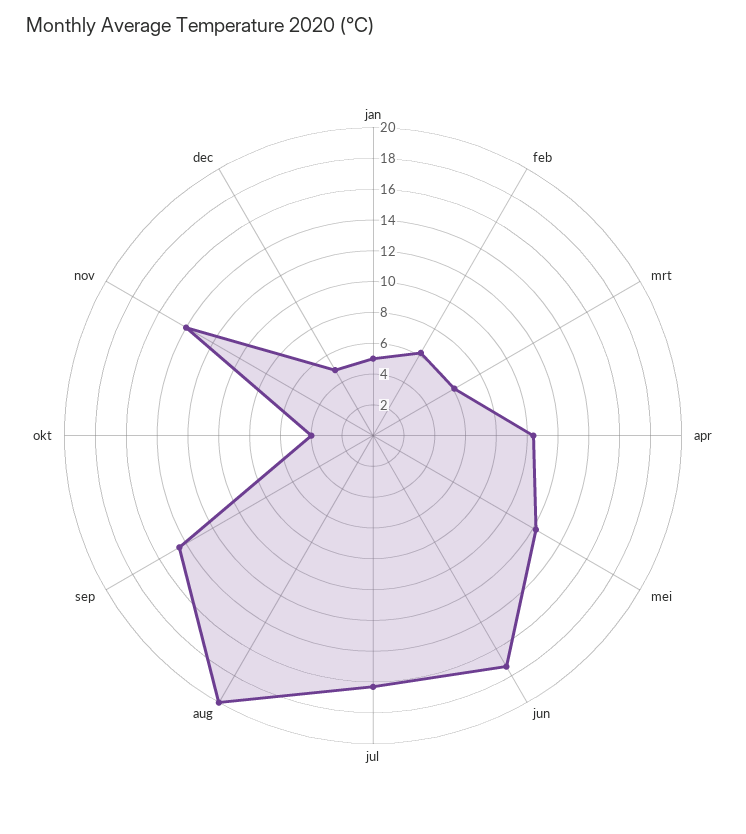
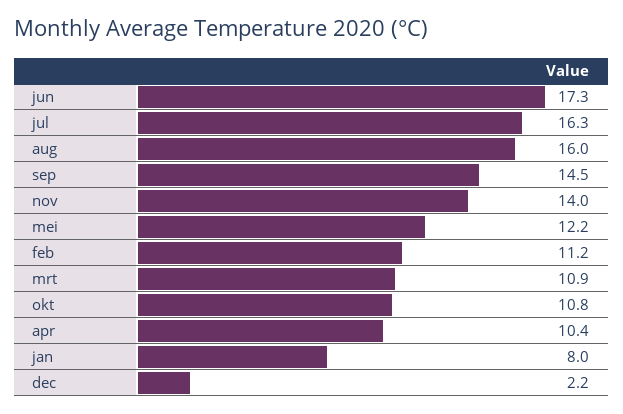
jan: 5 -> 8
feb: 6 -> 11.2
mrt: 6 -> 10.9
aug: 20 -> 16
okt: 4 -> 10.8
dec: 5 -> 2.2

